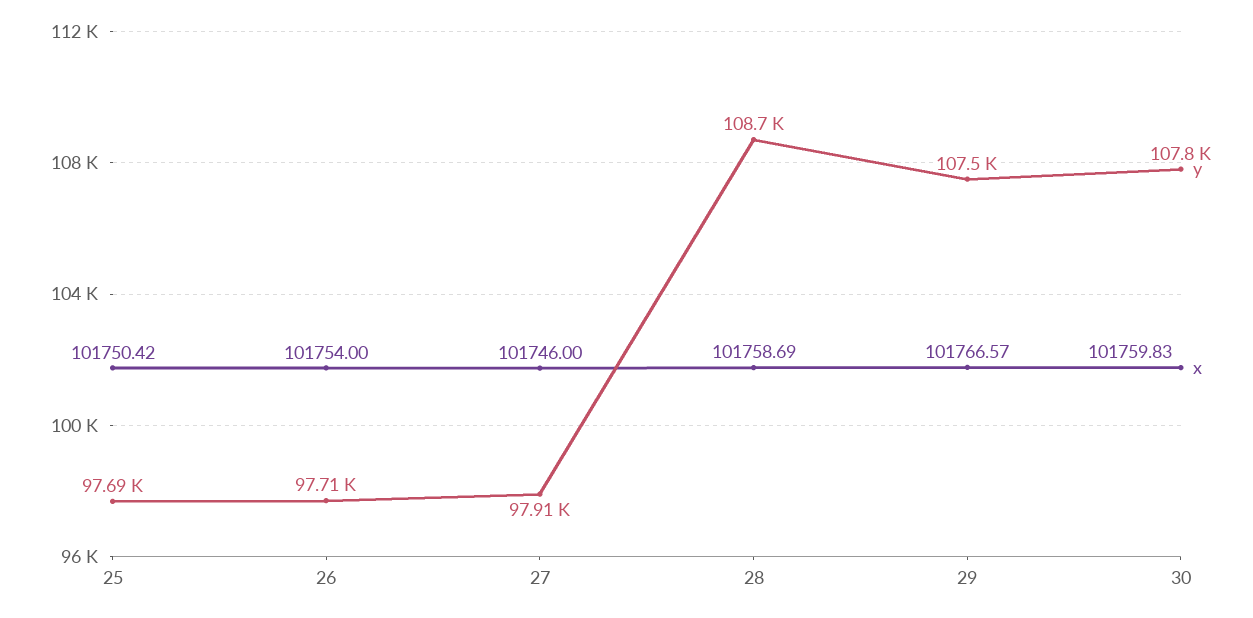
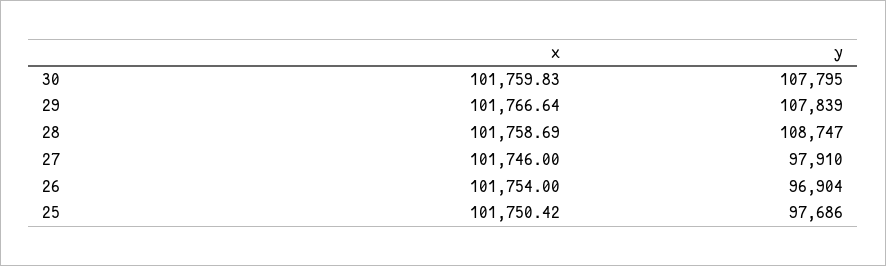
y, 26: 97710 -> 96904
y, 29: 107500 -> 107839
x, 29: 101766.57 -> 101766.64

